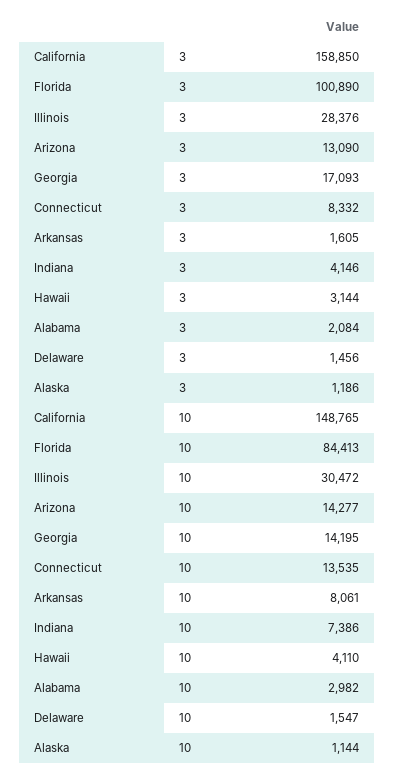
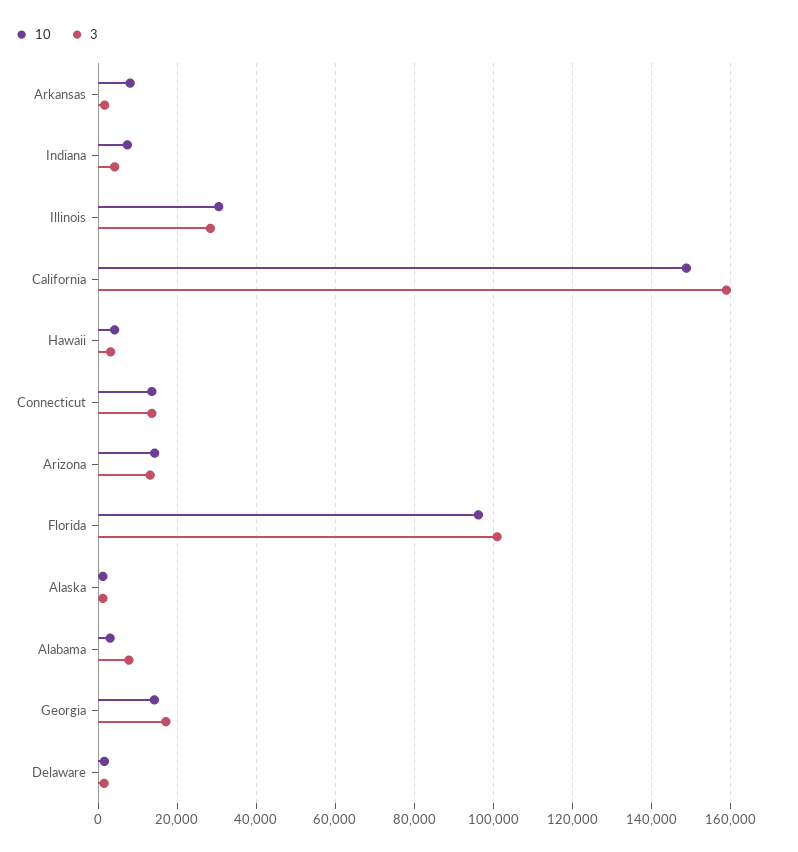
3, Connecticut: 8332 -> 14000
3, Alabama: 2084 -> 8000
10, Florida: 84413 -> 96000

